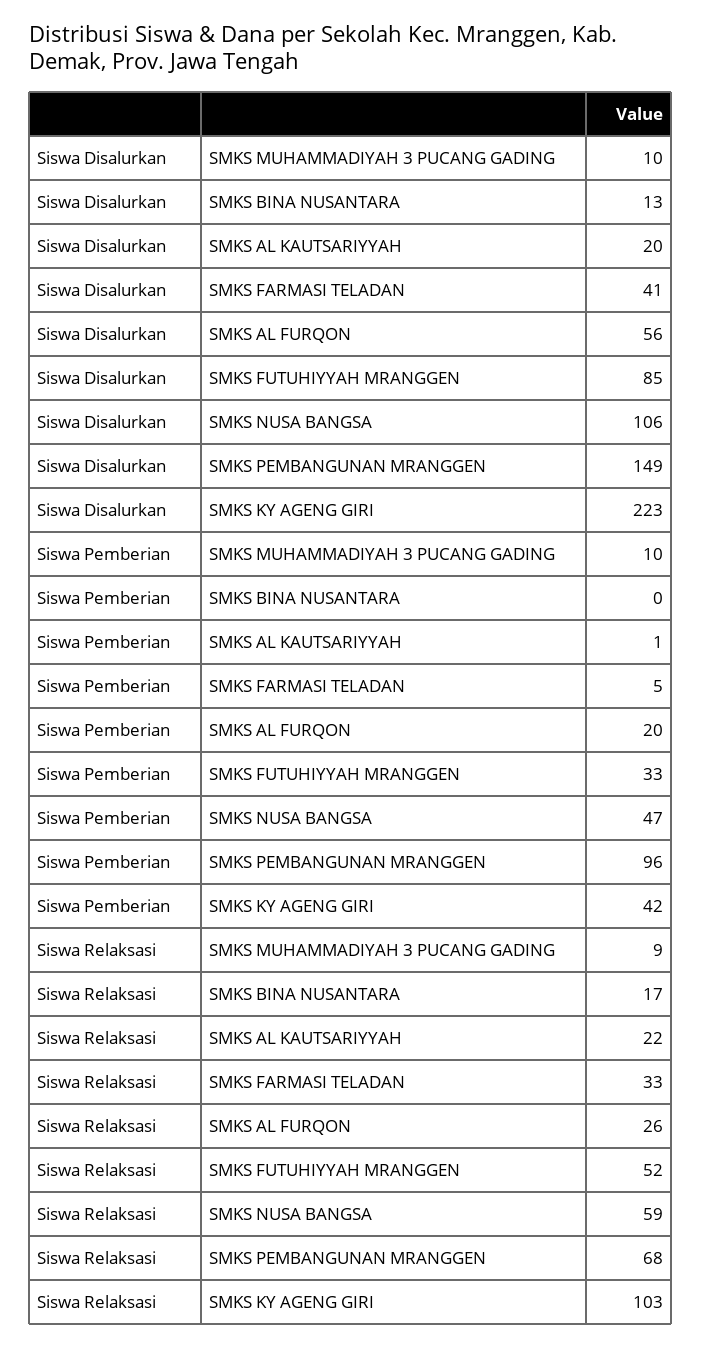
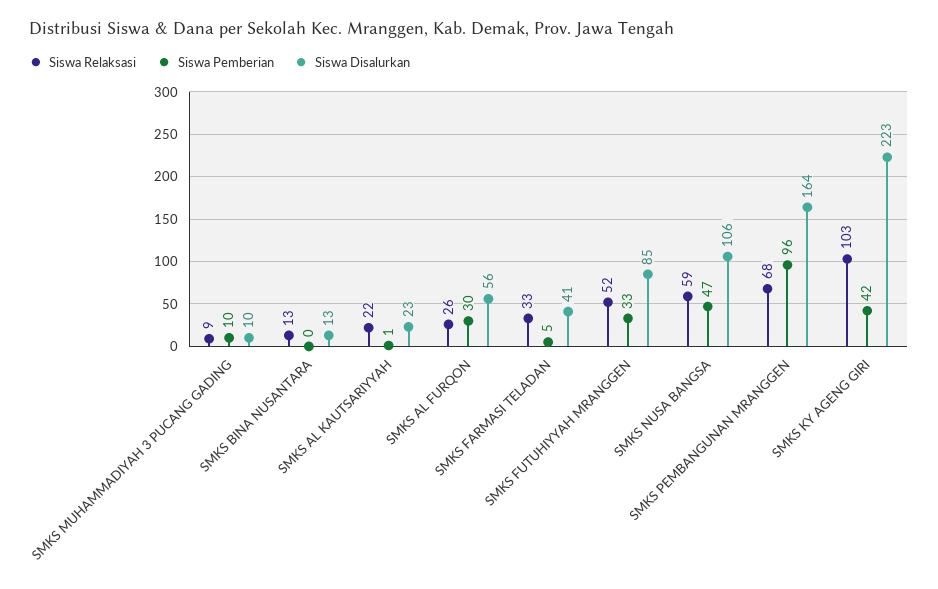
Siswa Disalurkan, SMKS AL KAUTSARIYYAH: 20 -> 23
Siswa Disalurkan, SMKS PEMBANGUNAN MRANGGEN: 149 -> 164
Siswa Pemberian, SMKS AL FURQON: 20 -> 30
Siswa Relaksasi, SMKS BINA NUSANTARA: 17 -> 13

